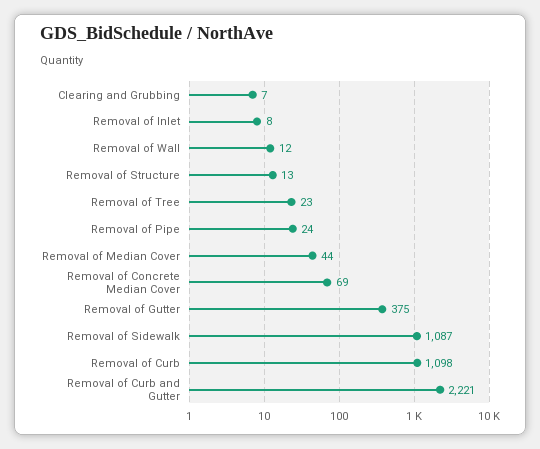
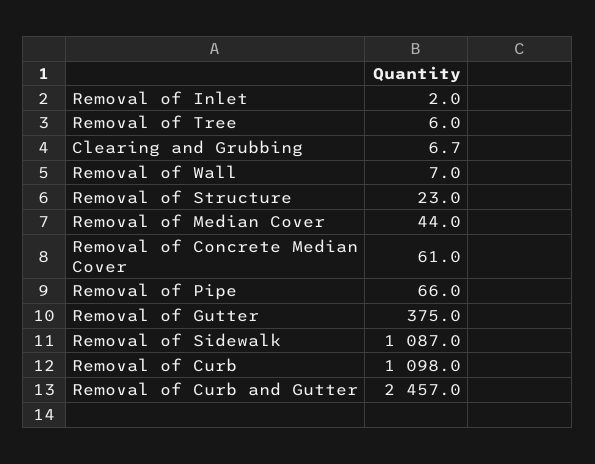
Removal of Inlet: 8 -> 2
Removal of Wall: 12 -> 7
Removal of Structure: 13 -> 23
Removal of Tree: 23 -> 6
Removal of Pipe: 24 -> 66
Removal of Concrete Median Cover: 69 -> 61
Removal of Curb and Gutter: 2221 -> 2457

